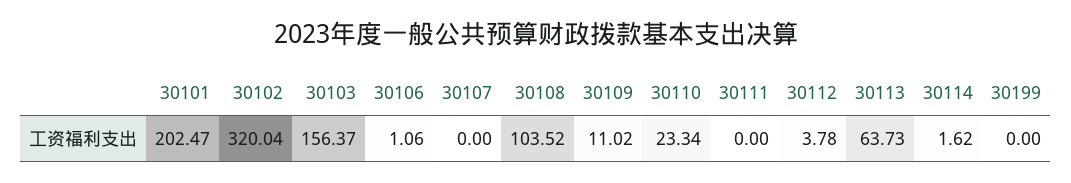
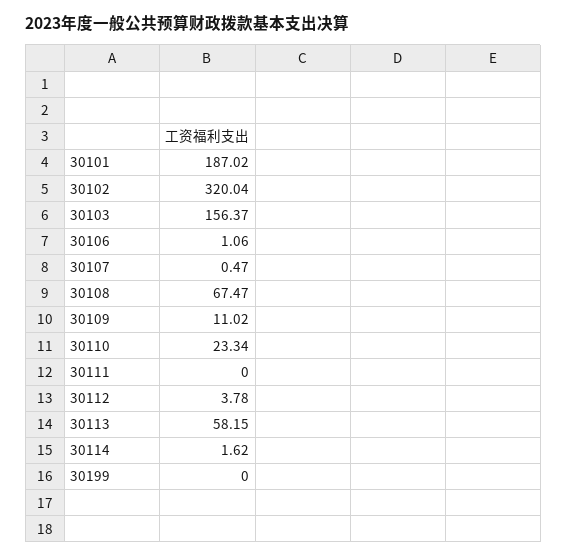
30101: 202.47 -> 187.02
30107: 0 -> 0.47
30108: 103.52 -> 67.47
30113: 63.73 -> 58.15

